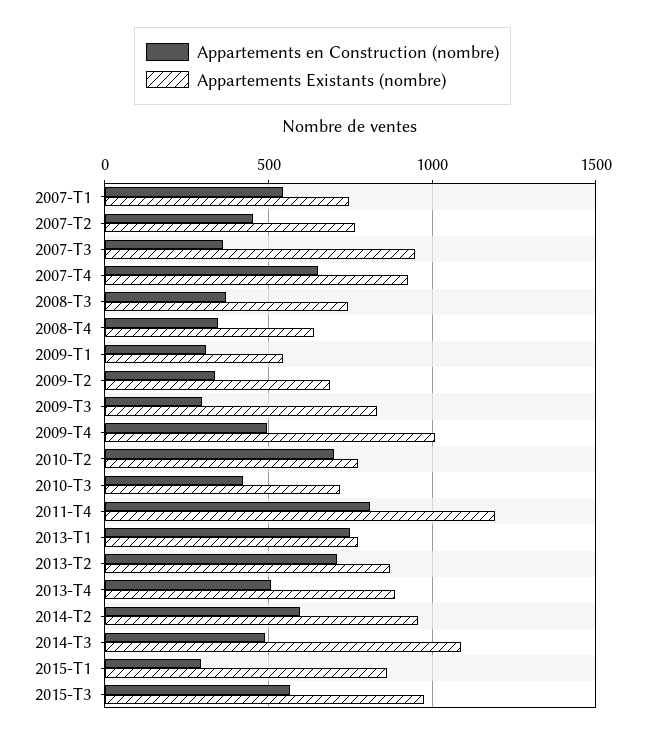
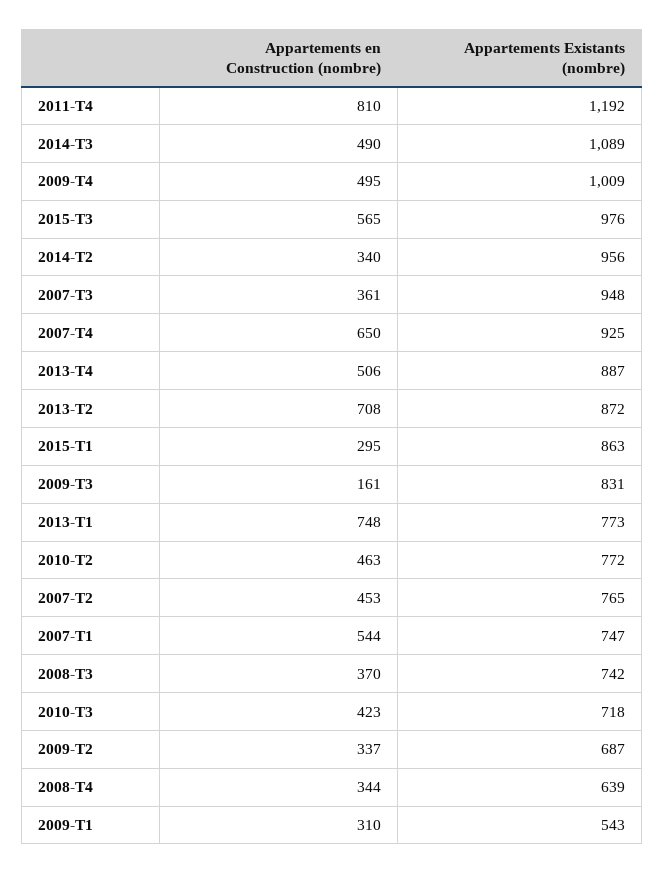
Appartements en Construction (nombre), 2009-T3: 300 -> 161
Appartements en Construction (nombre), 2010-T2: 700 -> 463
Appartements en Construction (nombre), 2014-T2: 600 -> 340

